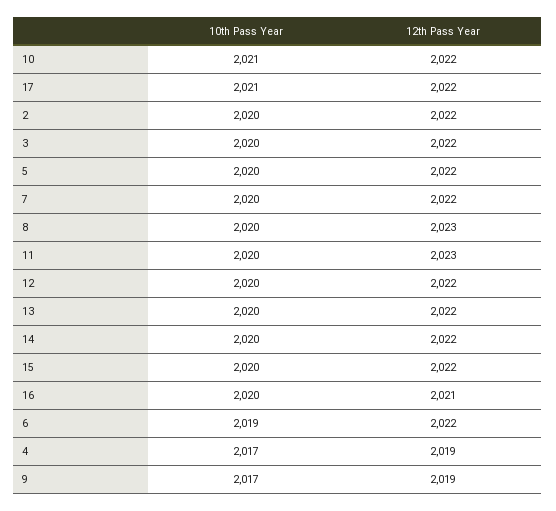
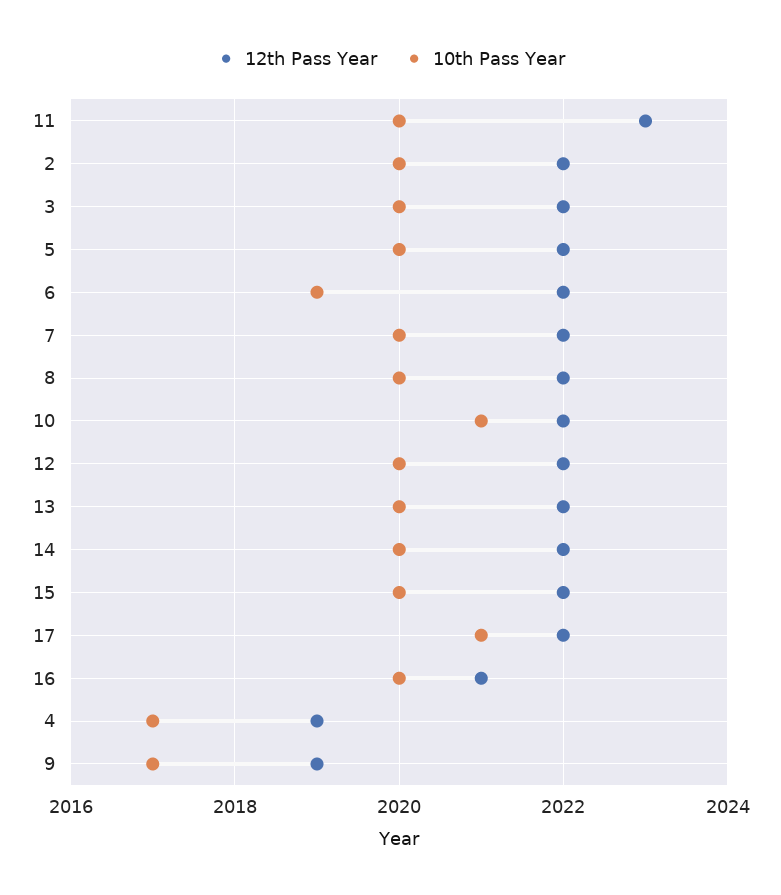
12th Pass Year, 8: 2023 -> 2022

